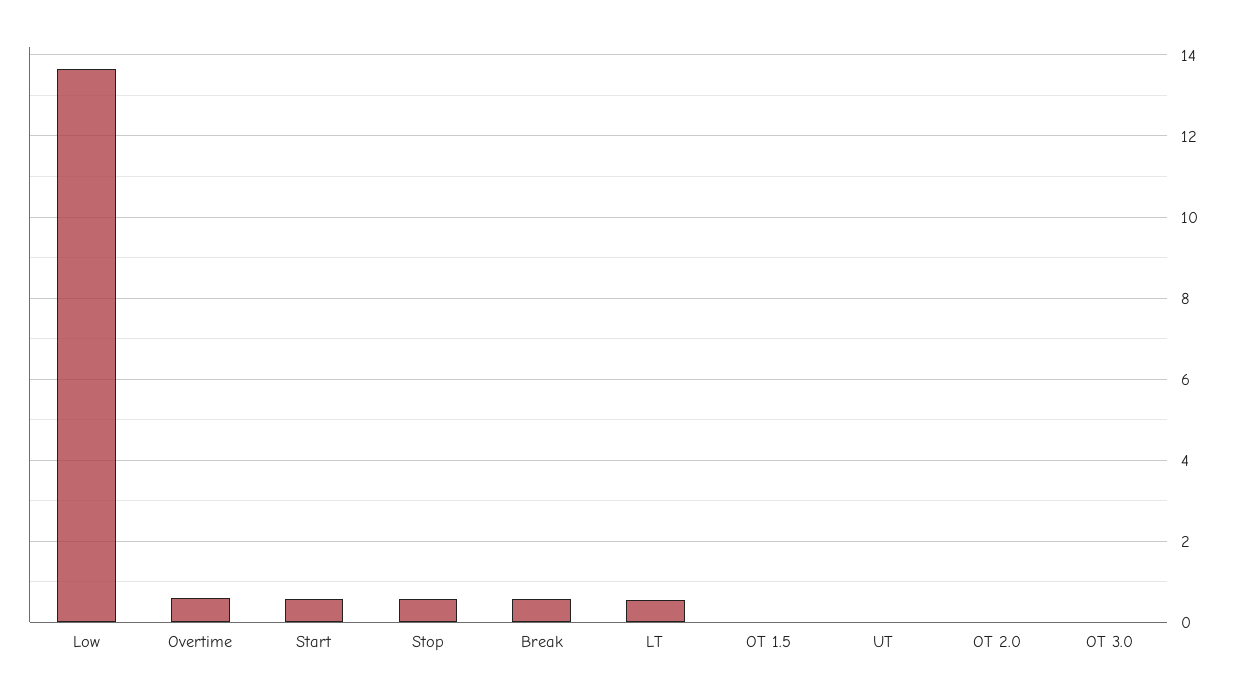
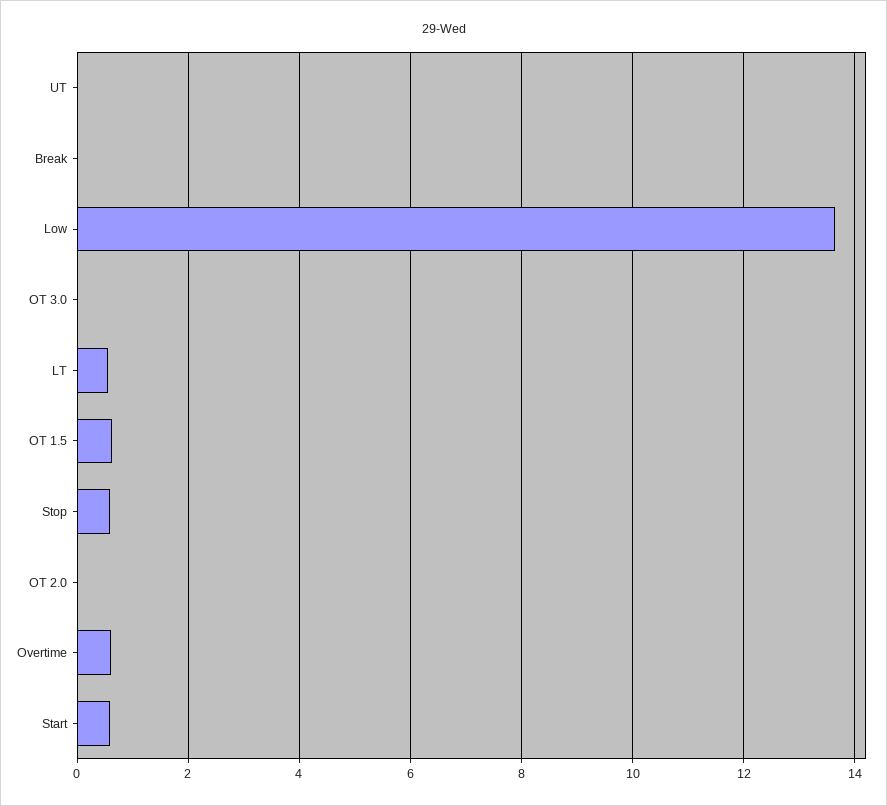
Break: 0.6 -> 0
OT 1.5: 0 -> 0.6

